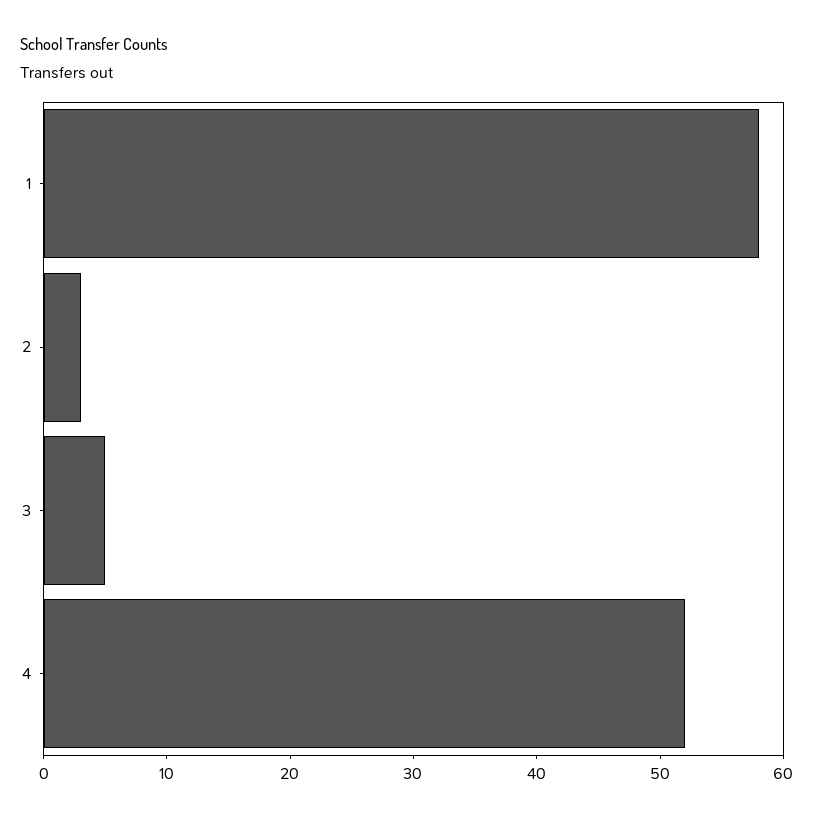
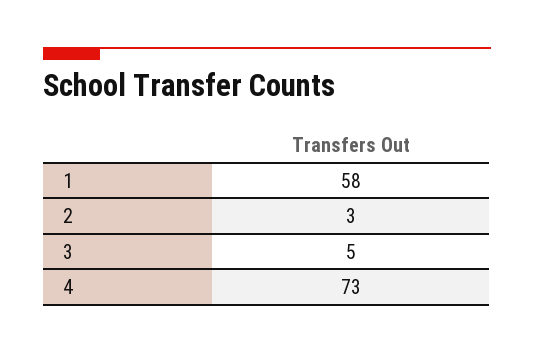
4: 52 -> 73

